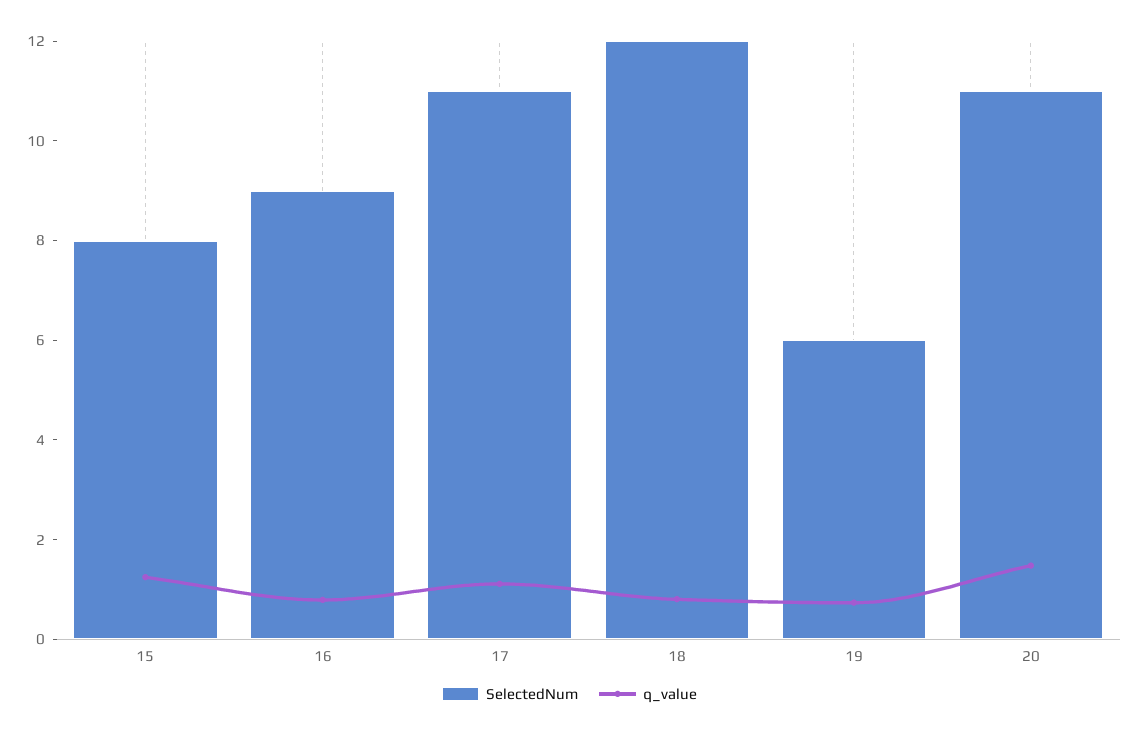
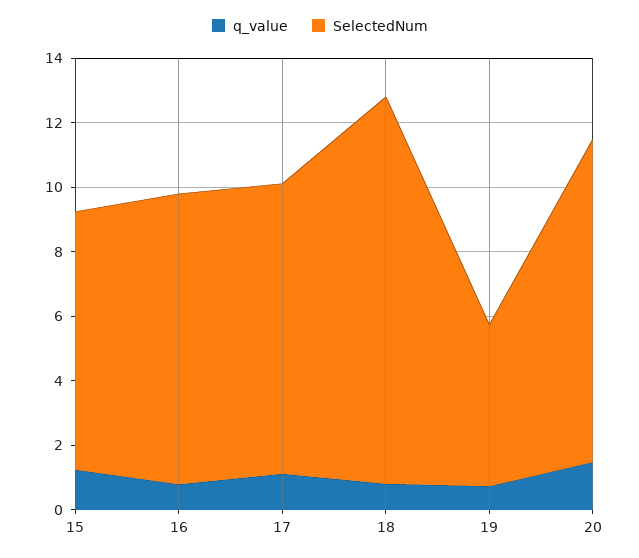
SelectedNum, 17: 11 -> 9
SelectedNum, 19: 6 -> 5
SelectedNum, 20: 11 -> 10

